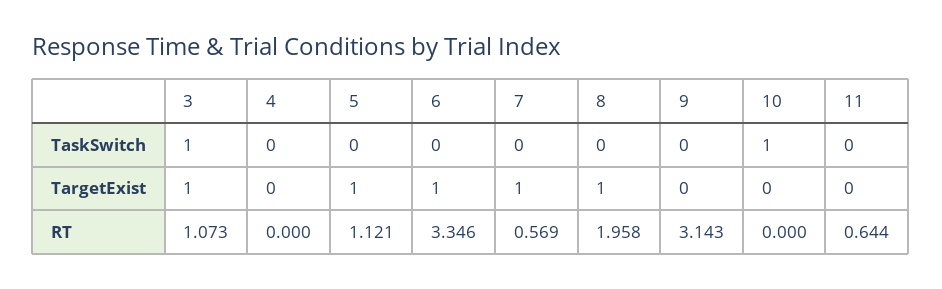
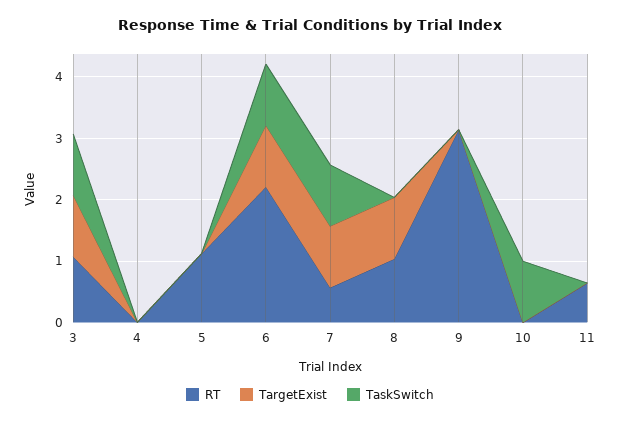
TaskSwitch, 6: 0 -> 1
TaskSwitch, 7: 0 -> 1
TargetExist, 5: 1 -> 0
RT, 6: 3.346 -> 2.2
RT, 8: 1.958 -> 1

